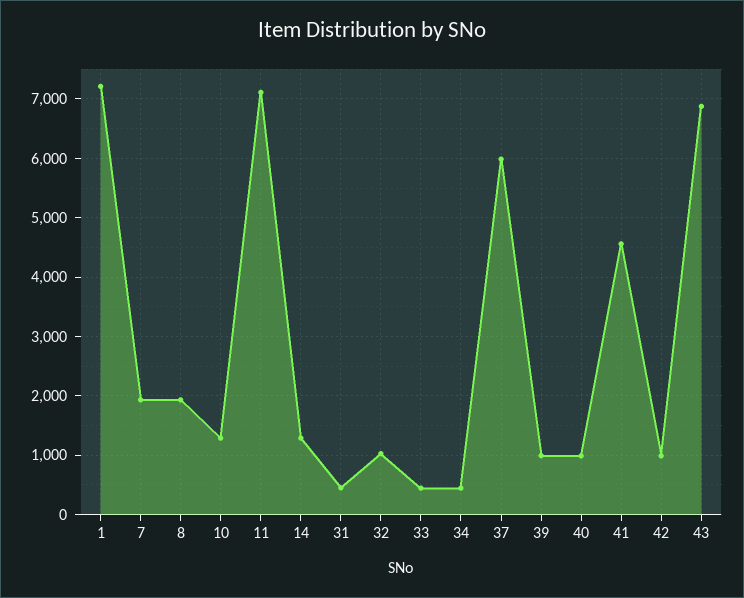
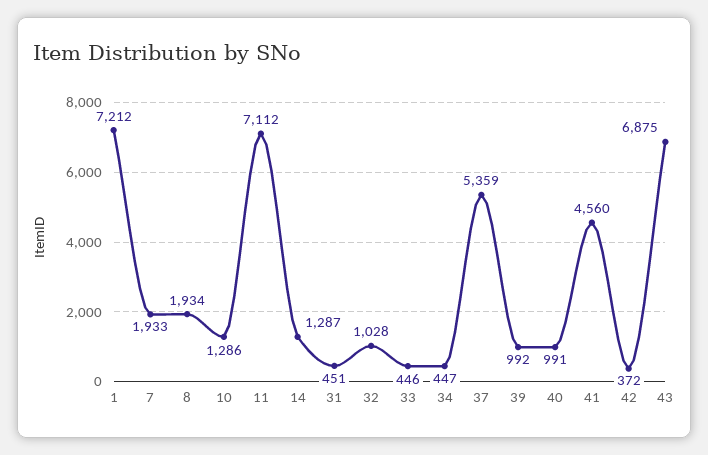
37: 6000 -> 5359
42: 1000 -> 372

